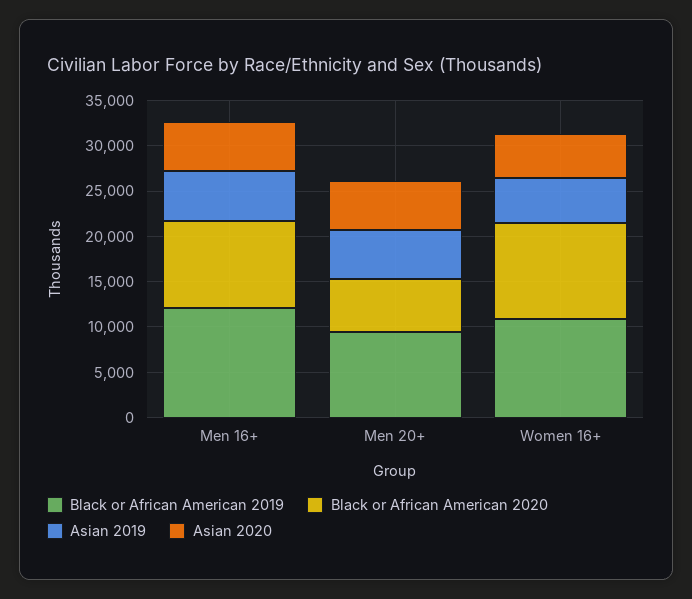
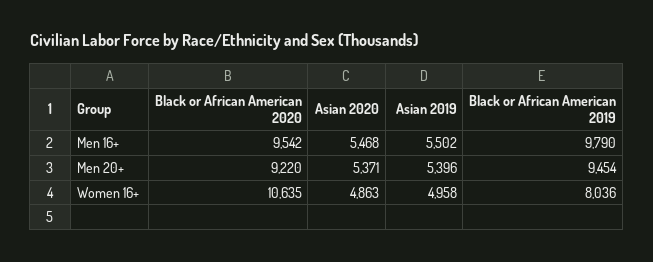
Black or African American 2019, Men 16+: 12000 -> 9790
Black or African American 2020, Men 20+: 6000 -> 9220
Black or African American 2019, Women 16+: 11000 -> 8036

